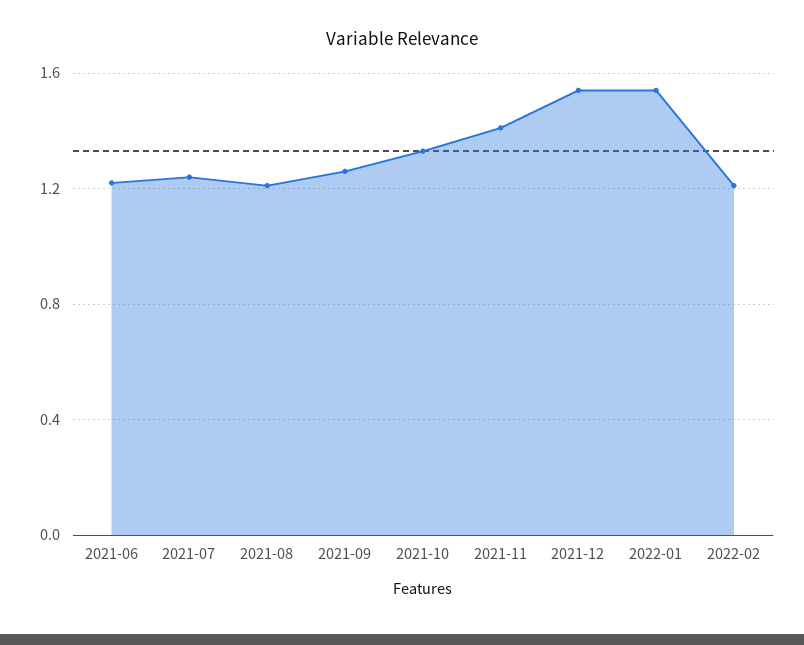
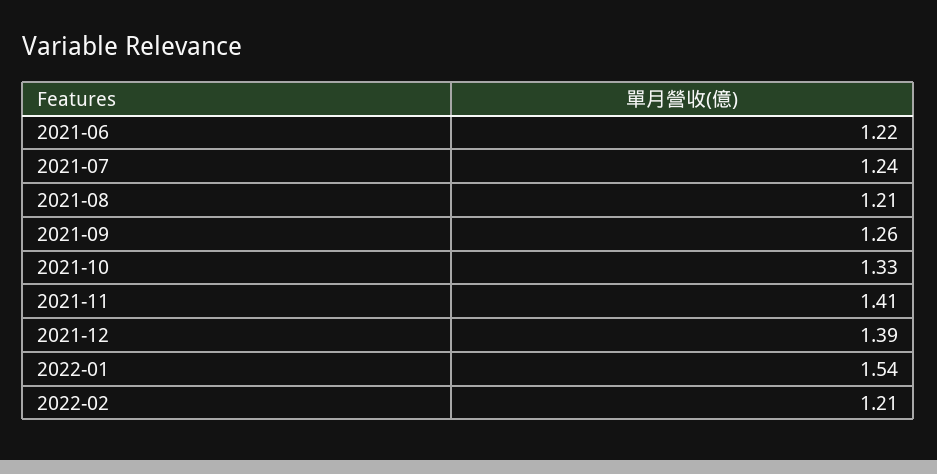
2021-12: 1.55 -> 1.39

